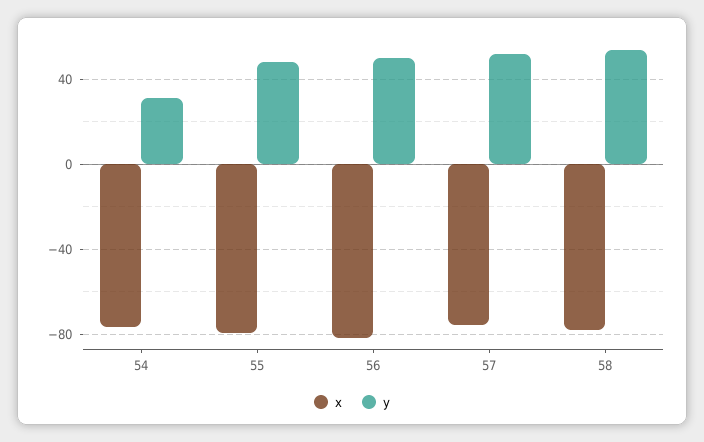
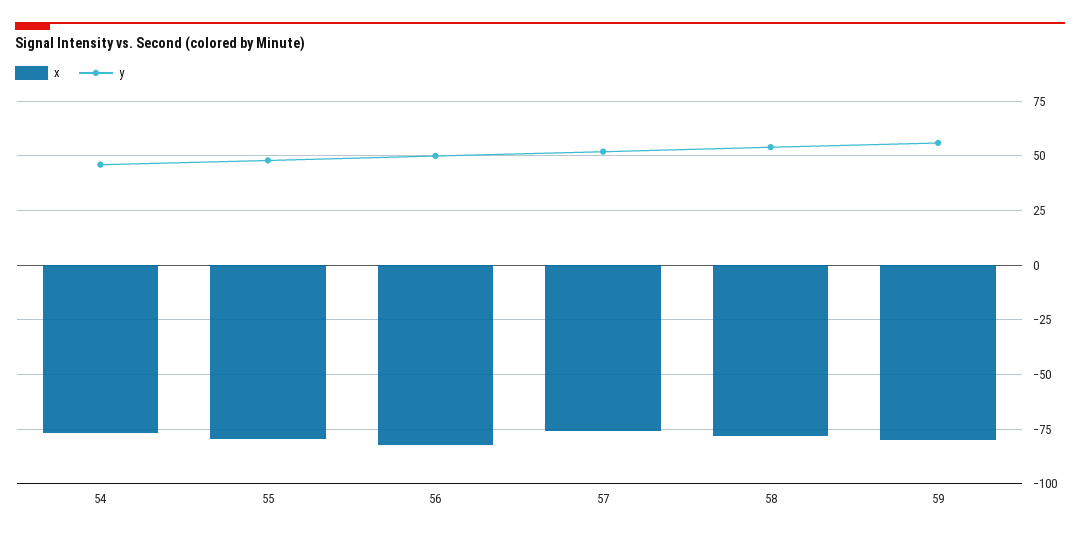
y, 54: 30 -> 45
x, 59: none -> -80
y, 59: none -> 55

